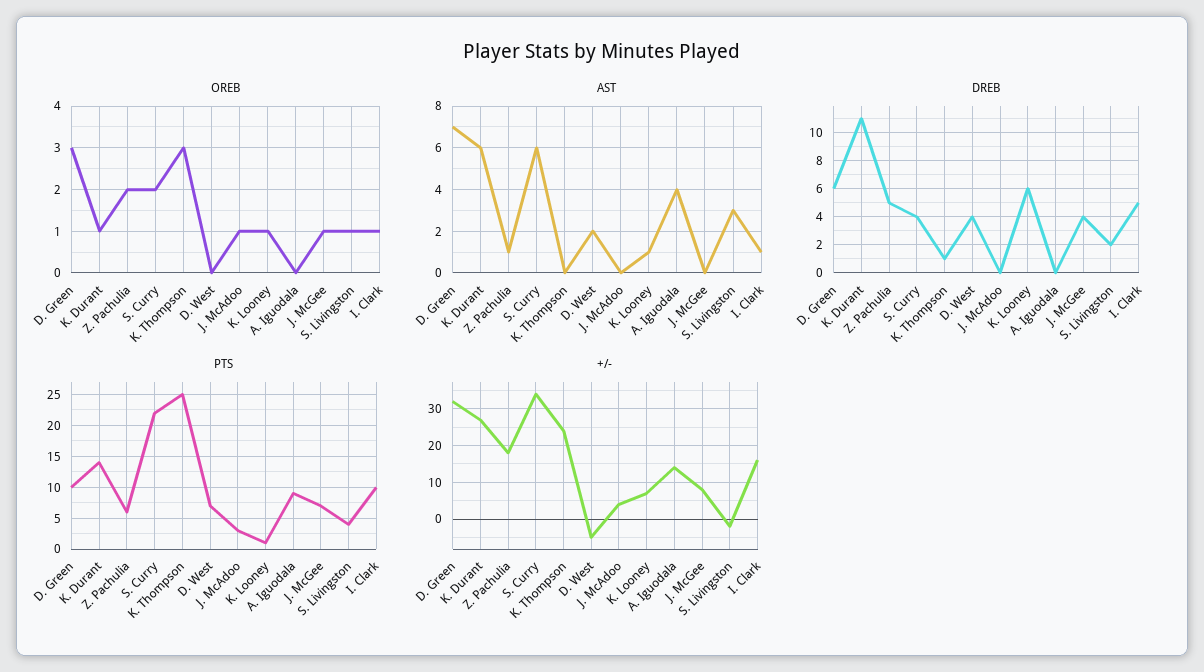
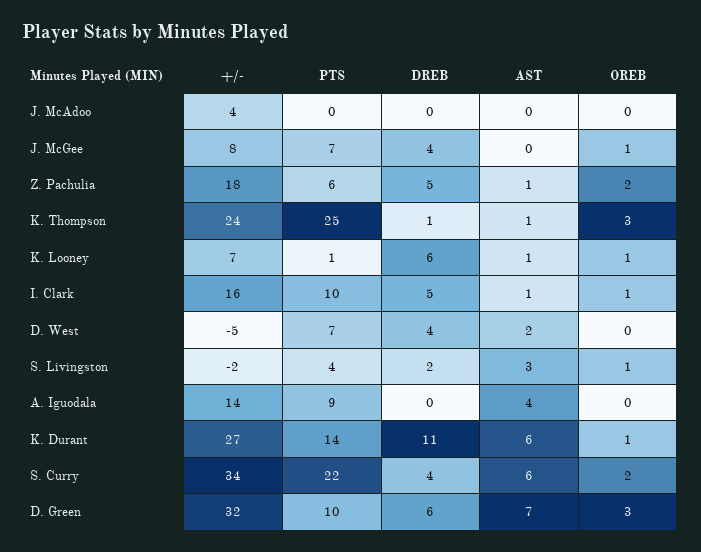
OREB, J. McAdoo: 1 -> 0
AST, K. Thompson: 0 -> 1
PTS, J. McAdoo: 3 -> 0

